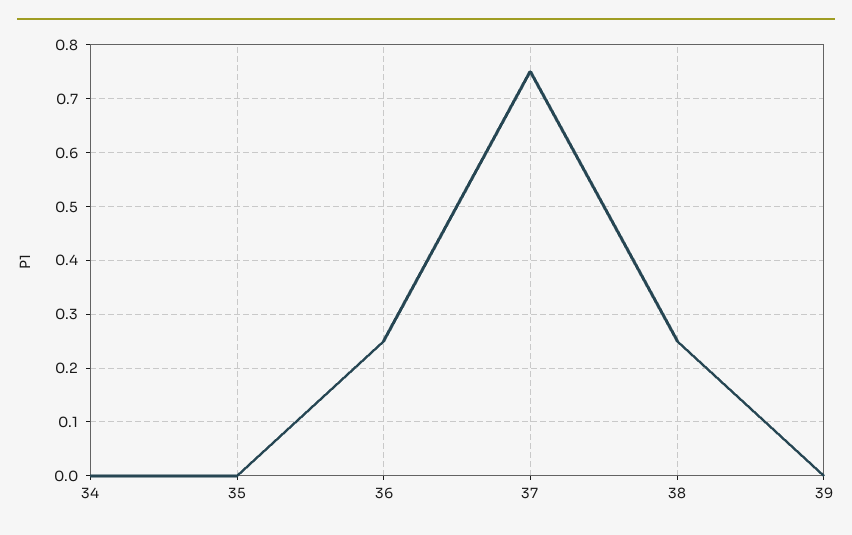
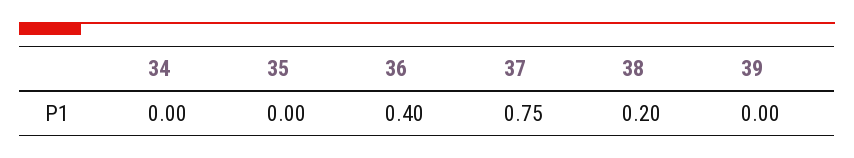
36: 0.25 -> 0.4
38: 0.25 -> 0.2

